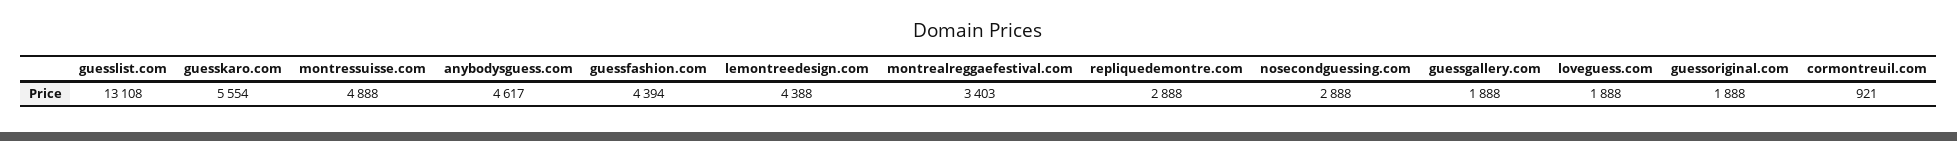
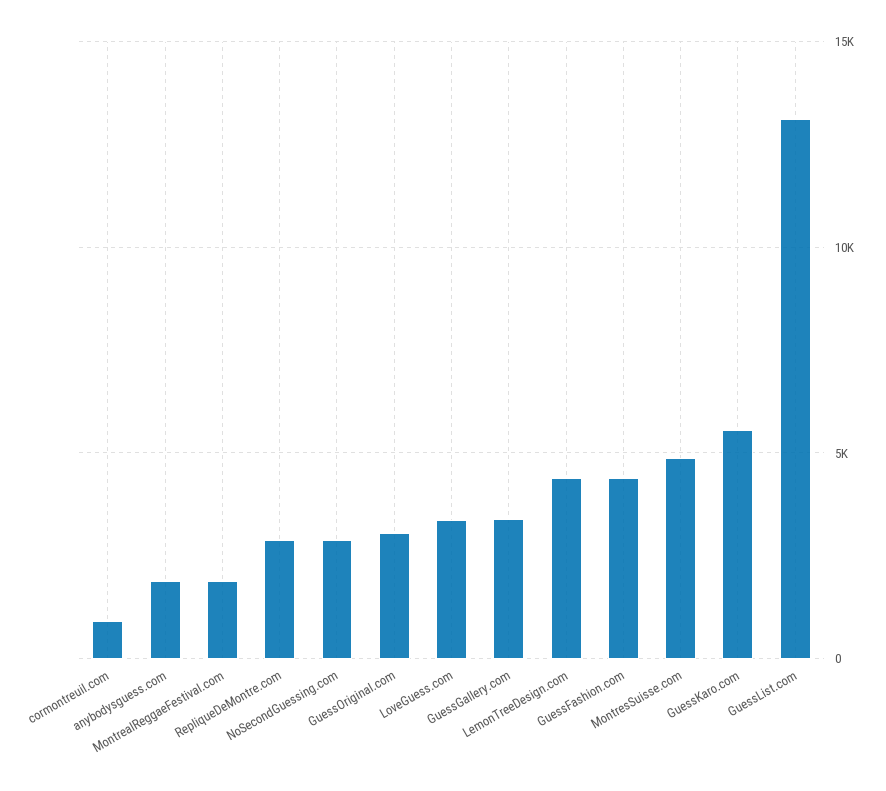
anybodysguess.com: 4617 -> 2000
montrealreggaefestival.com: 3403 -> 2000
guessgallery.com: 1888 -> 3500
loveguess.com: 1888 -> 3500
guessoriginal.com: 1888 -> 3000

